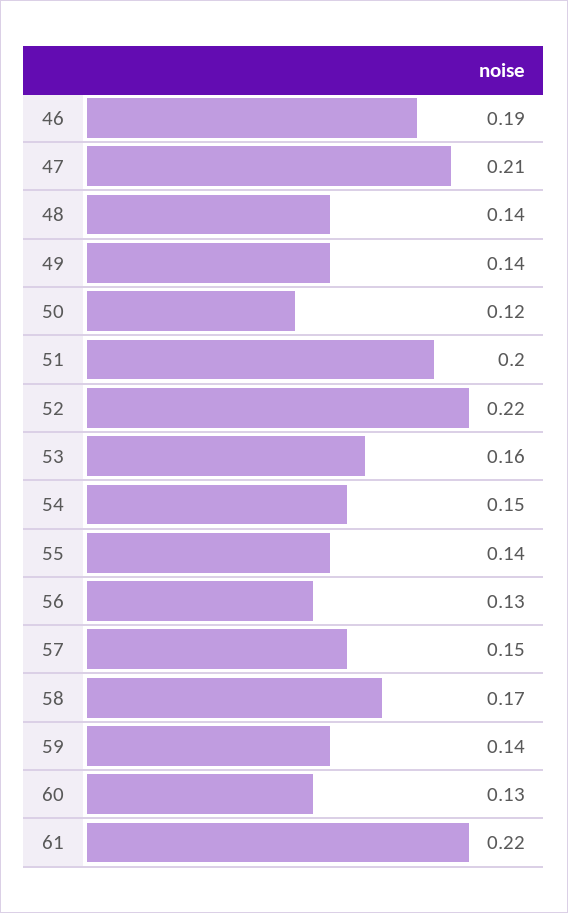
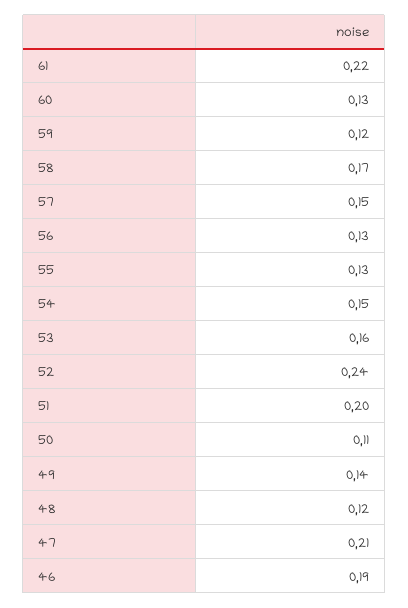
48: 0.14 -> 0.12
50: 0.12 -> 0.11
52: 0.22 -> 0.24
55: 0.14 -> 0.13
59: 0.14 -> 0.12

